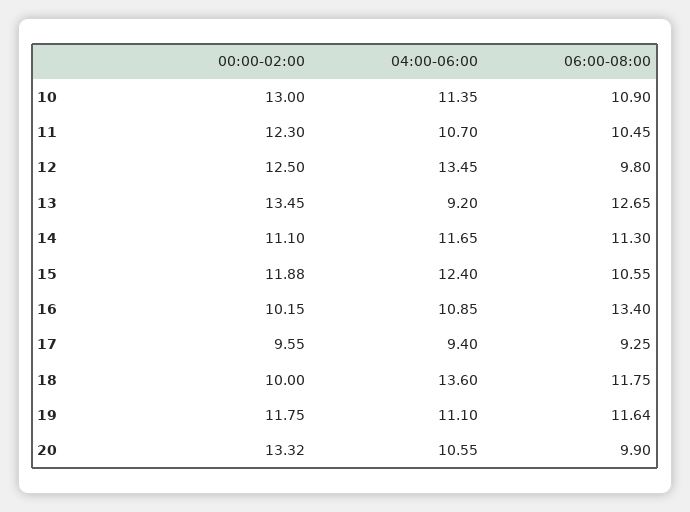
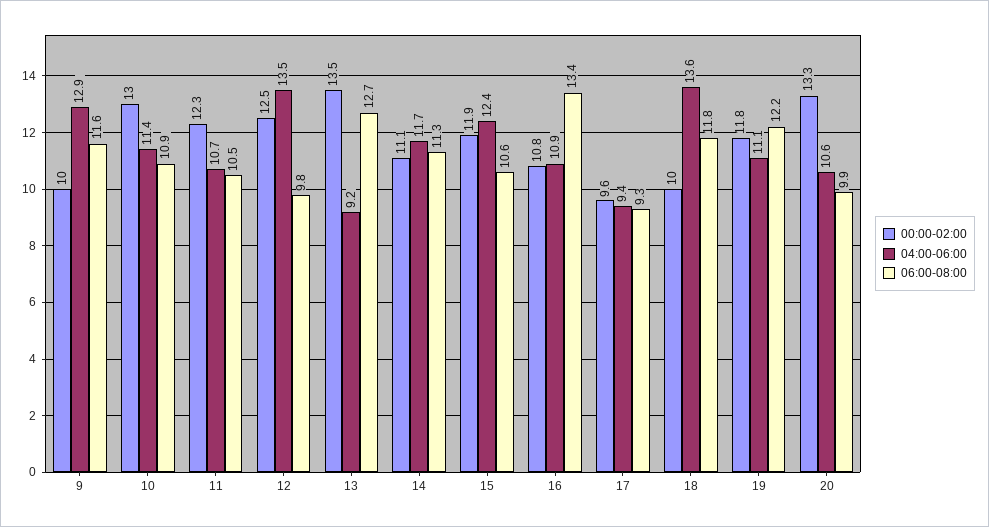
00:00-02:00, 16: 10.15 -> 10.8
06:00-08:00, 19: 11.64 -> 12.2
00:00-02:00, 9: none -> 10
04:00-06:00, 9: none -> 12.9
06:00-08:00, 9: none -> 11.6

